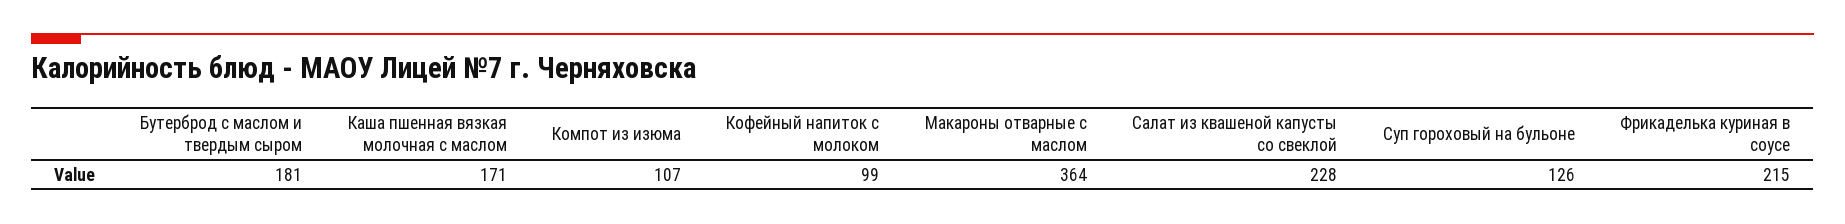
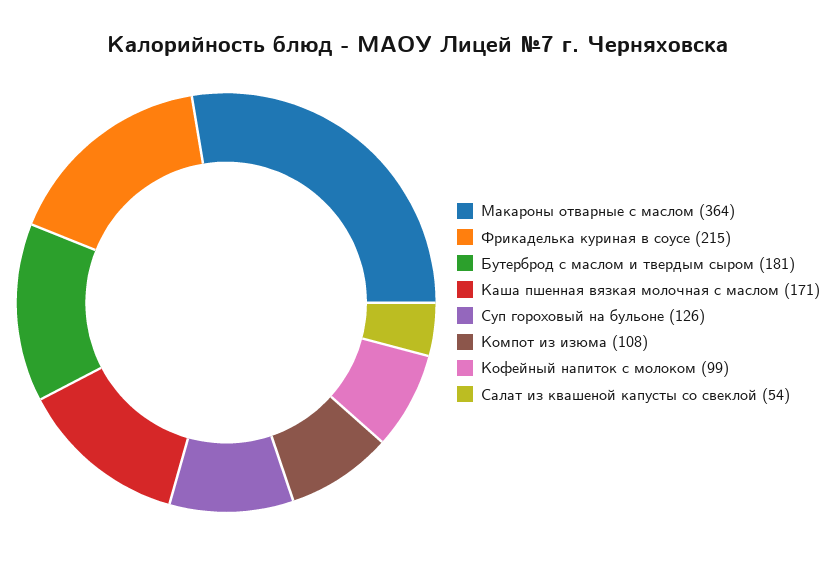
Компот из изюма: 107 -> 108
Салат из квашеной капусты со свеклой: 228 -> 54

